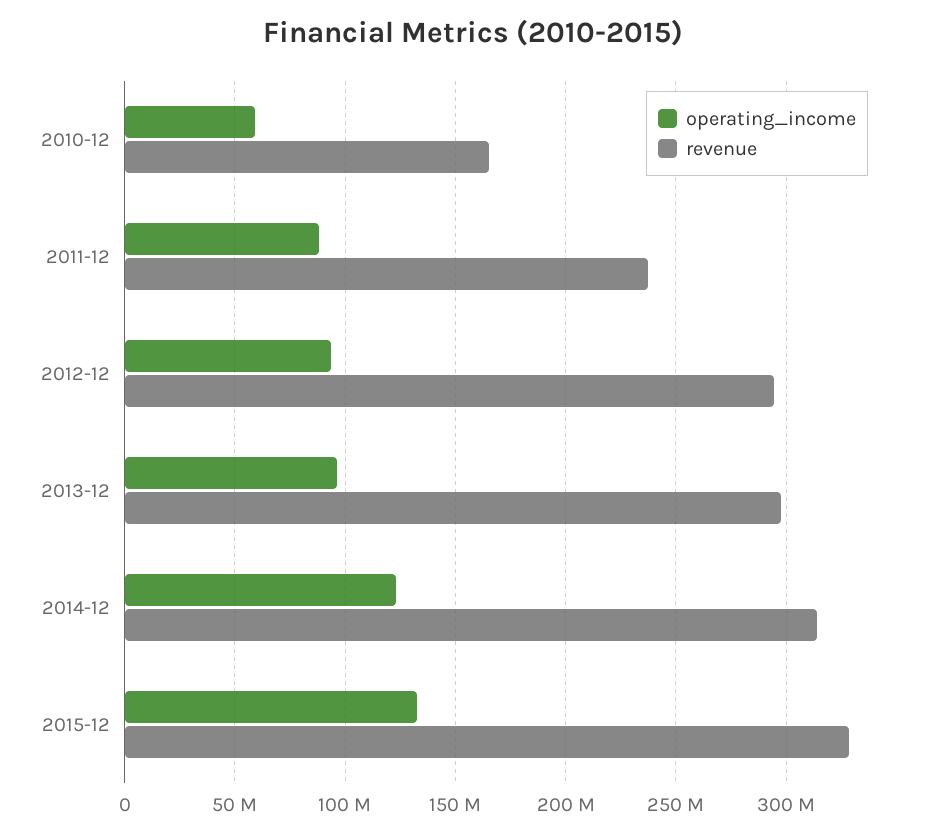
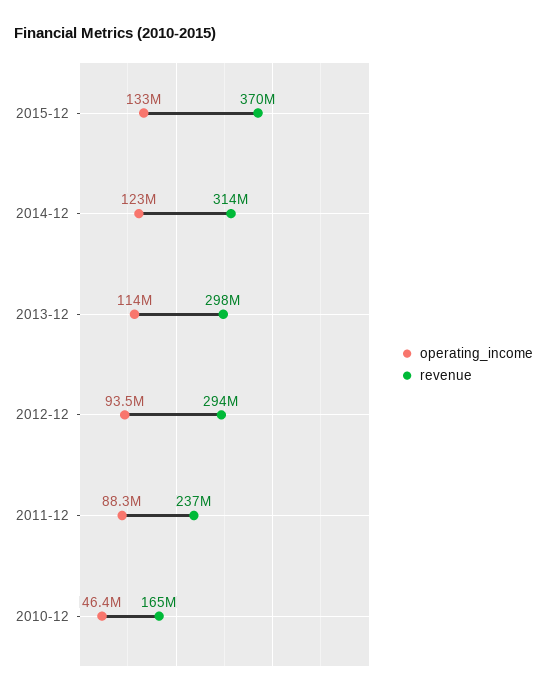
operating_income, 2010-12: 60000000 -> 46400000
operating_income, 2013-12: 95000000 -> 114000000
revenue, 2015-12: 330000000 -> 370000000

